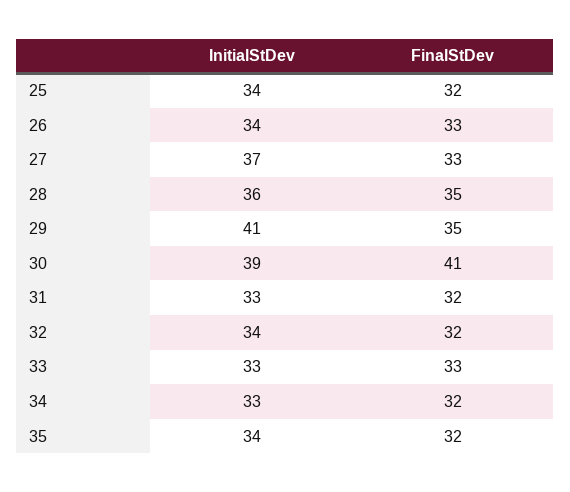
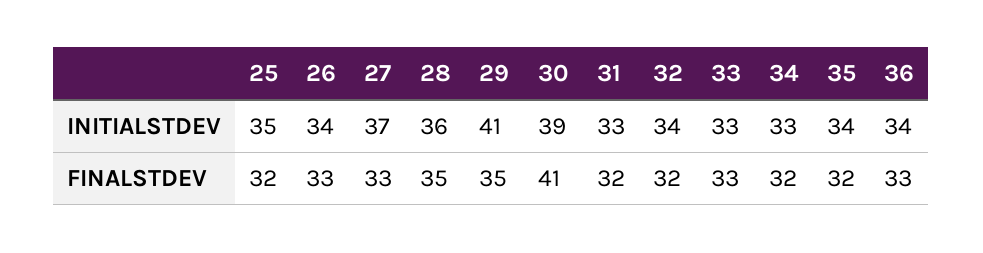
InitialStDev, 25: 34 -> 35
InitialStDev, 36: none -> 34
FinalStDev, 36: none -> 33

